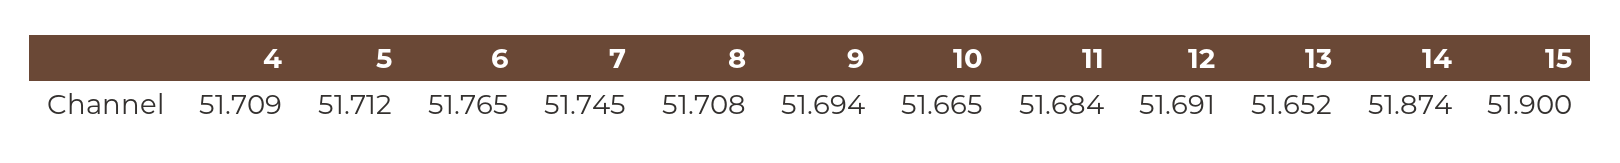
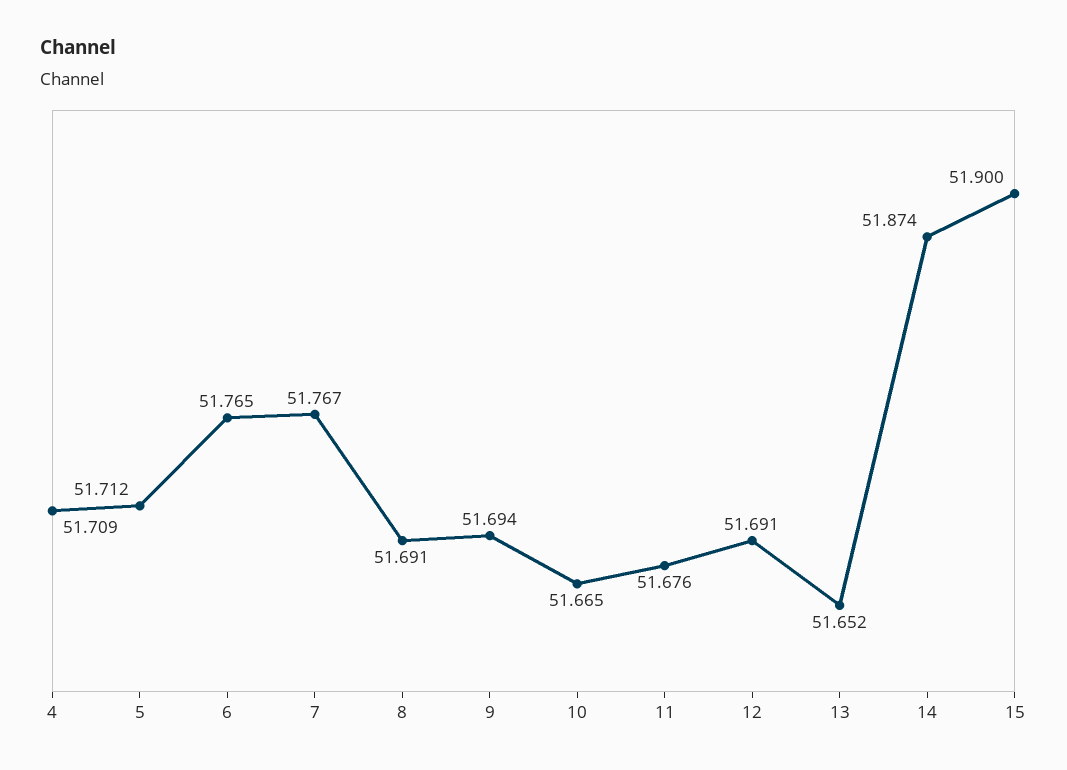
7: 51.745 -> 51.767
8: 51.708 -> 51.691
11: 51.684 -> 51.676

